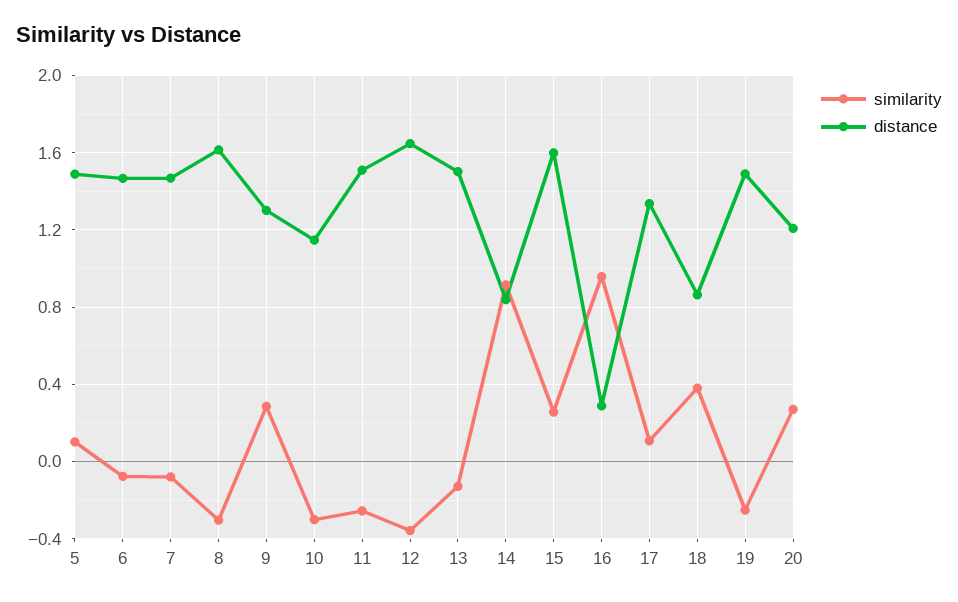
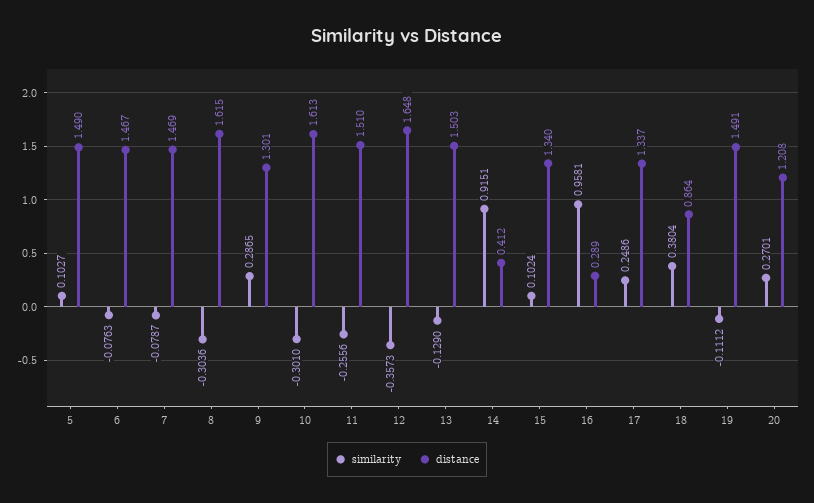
distance, 10: 1.15 -> 1.613
distance, 14: 0.85 -> 0.412
similarity, 15: 0.25 -> 0.1024
distance, 15: 1.6 -> 1.34
similarity, 17: 0.1 -> 0.2486
similarity, 19: -0.25 -> -0.1112

